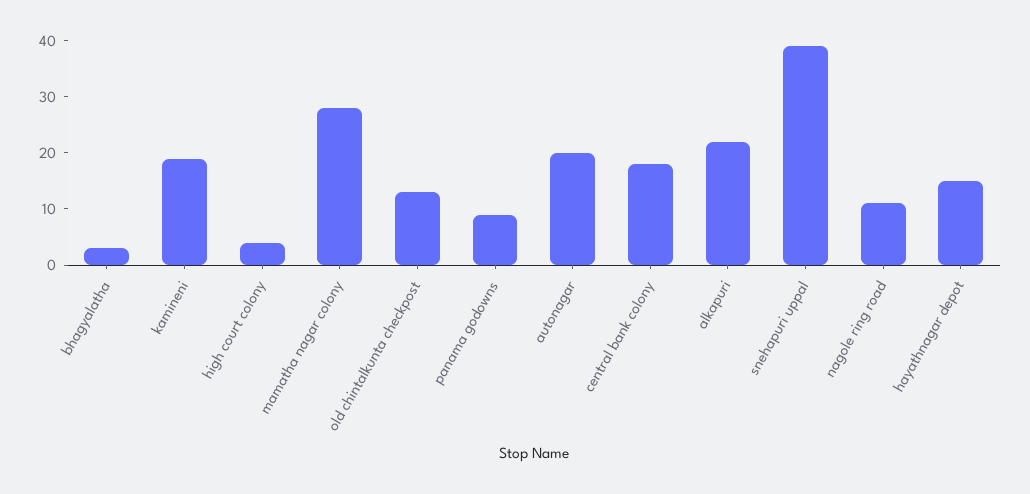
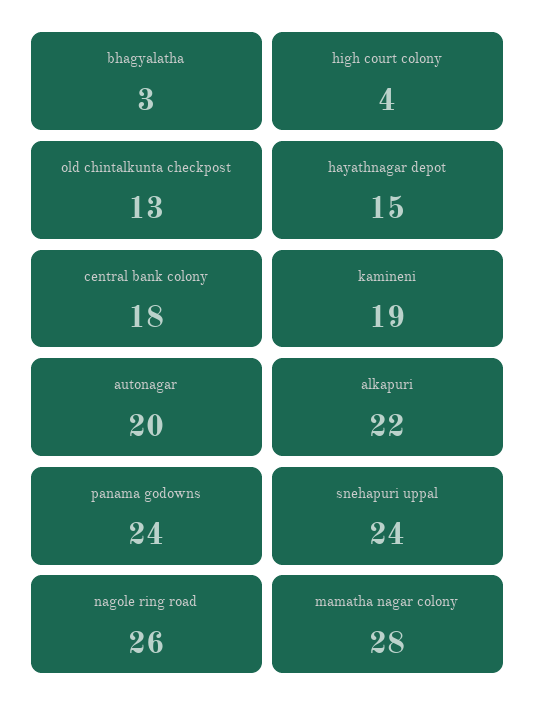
panama godowns: 10 -> 24
snehapuri uppal: 40 -> 24
nagole ring road: 10 -> 26

